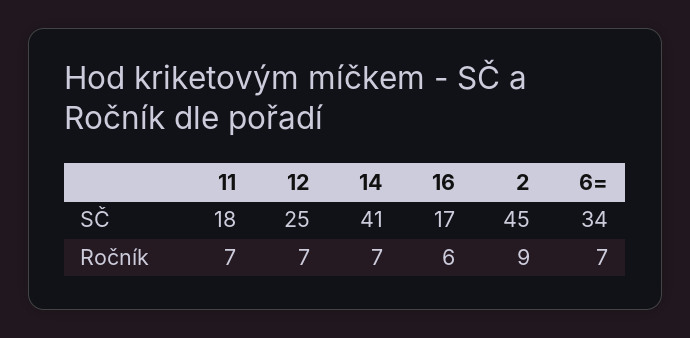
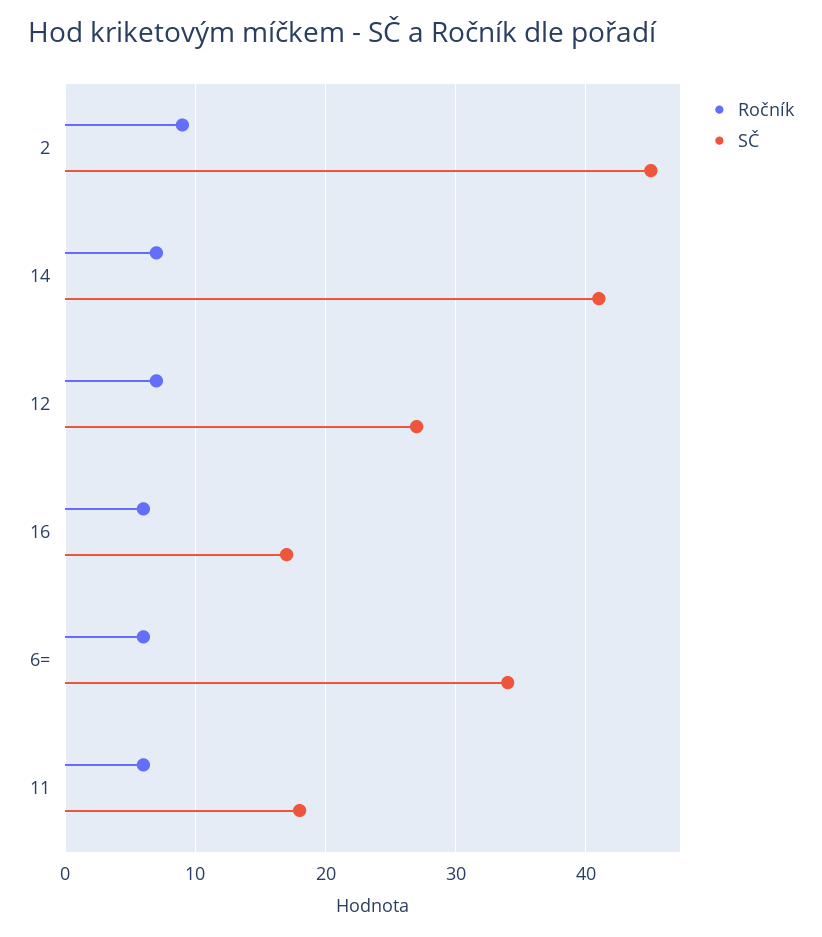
SČ, 12: 25 -> 27
Ročník, 11: 7 -> 6
Ročník, 6=: 7 -> 6

